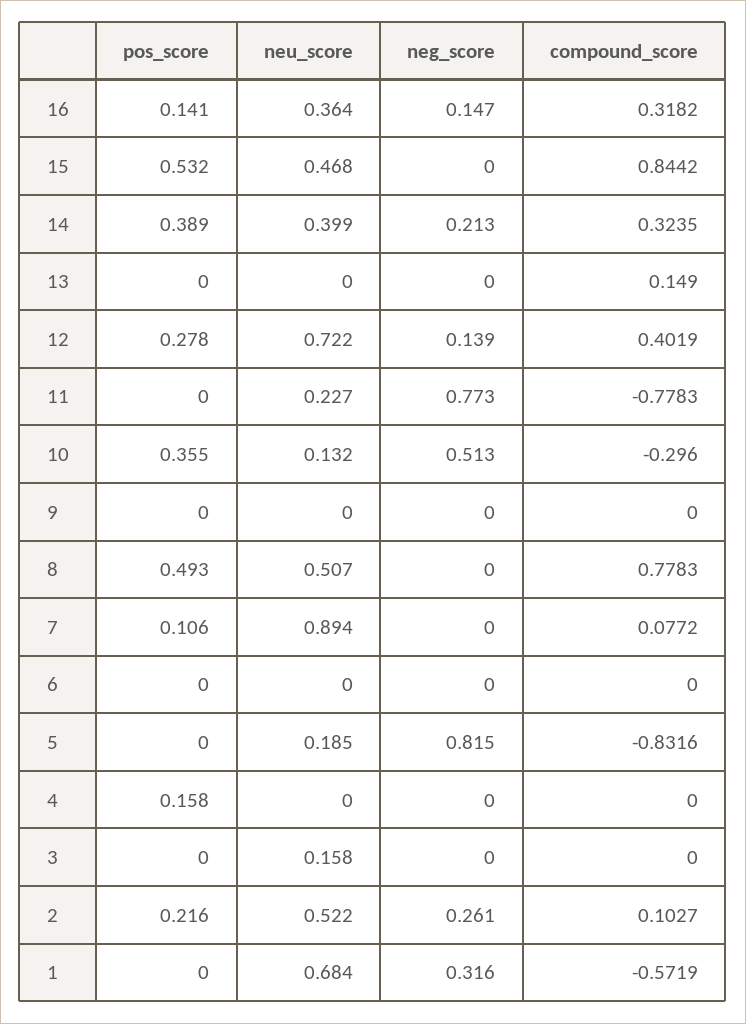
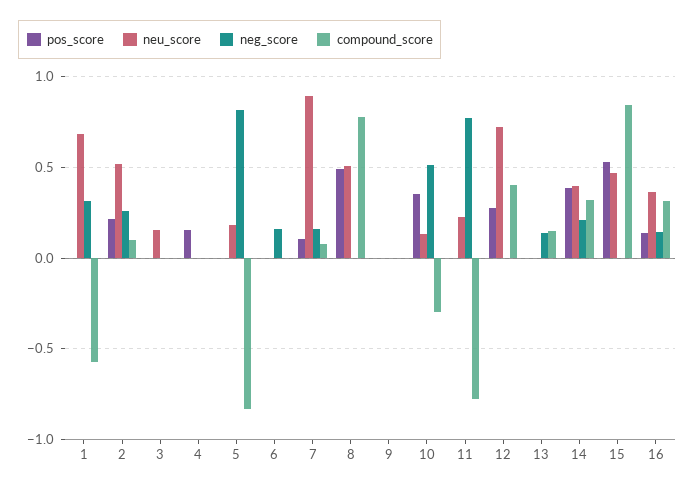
neg_score, 13: 0 -> 0.15
neg_score, 12: 0.139 -> 0
neg_score, 7: 0 -> 0.15
neg_score, 6: 0 -> 0.15

